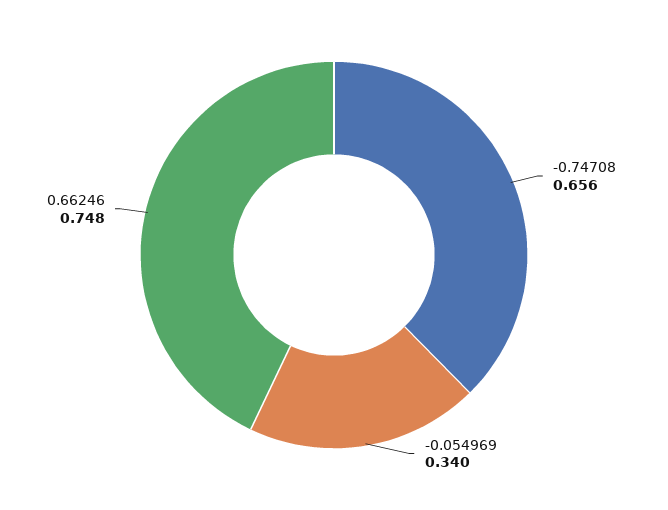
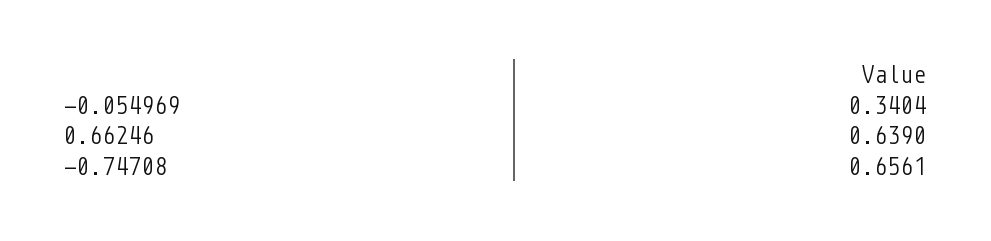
0.66246: 0.748 -> 0.639

